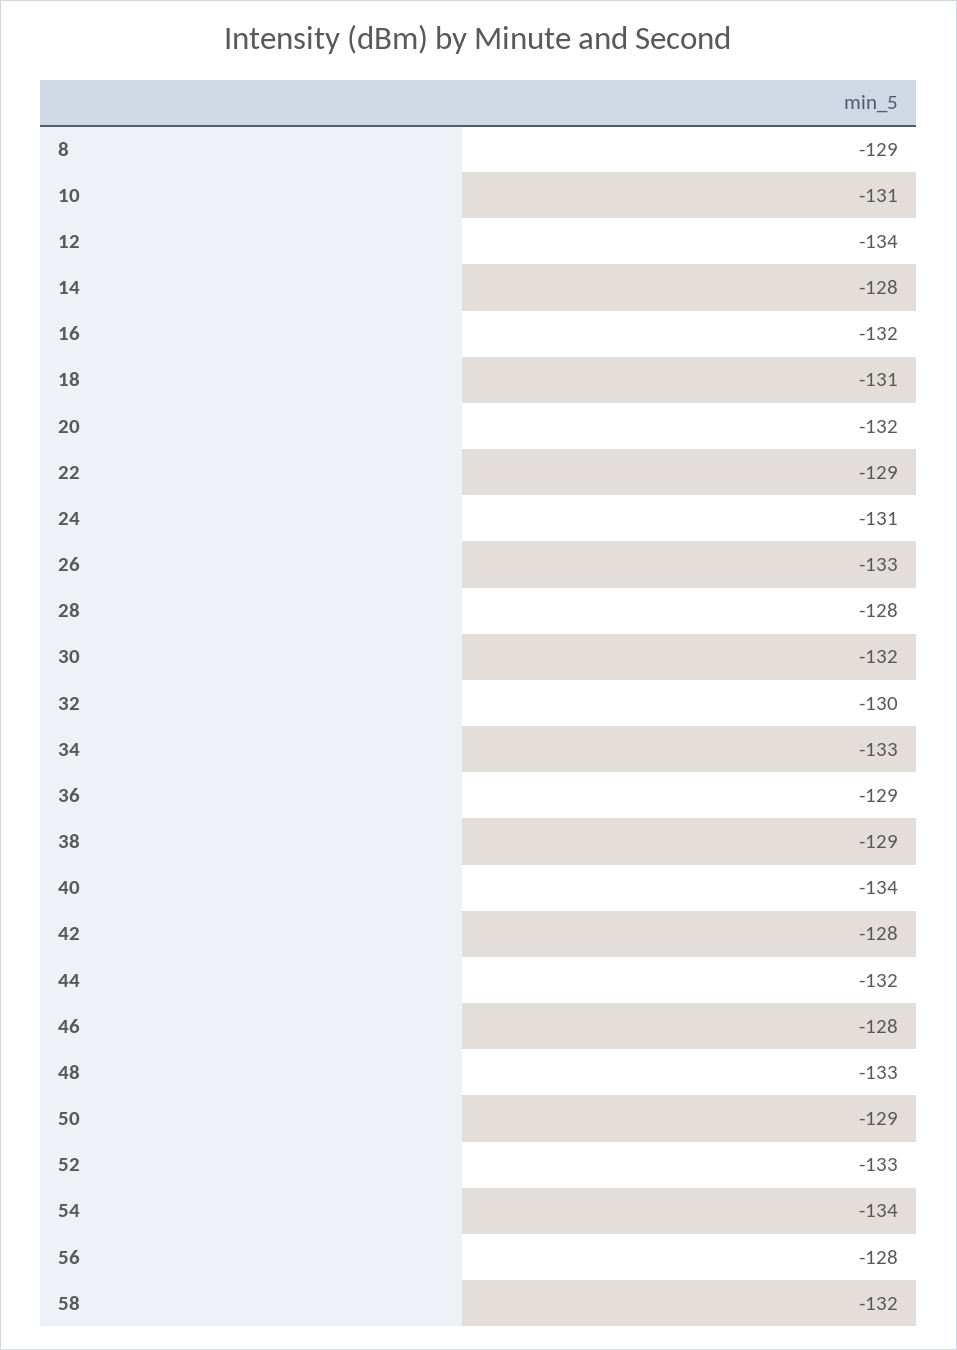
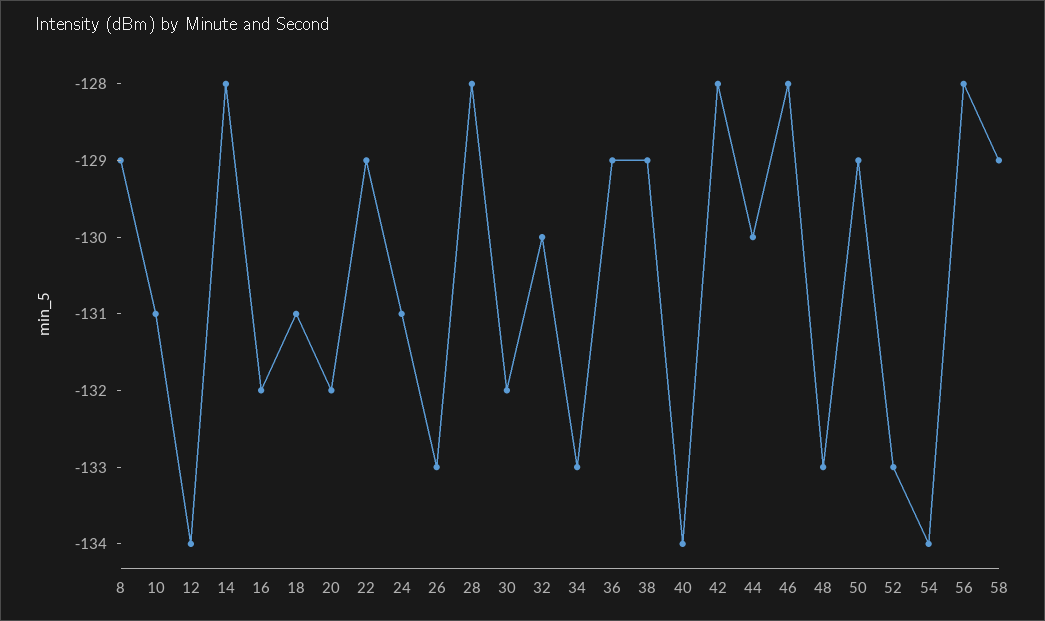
44: -132 -> -130
58: -132 -> -129

